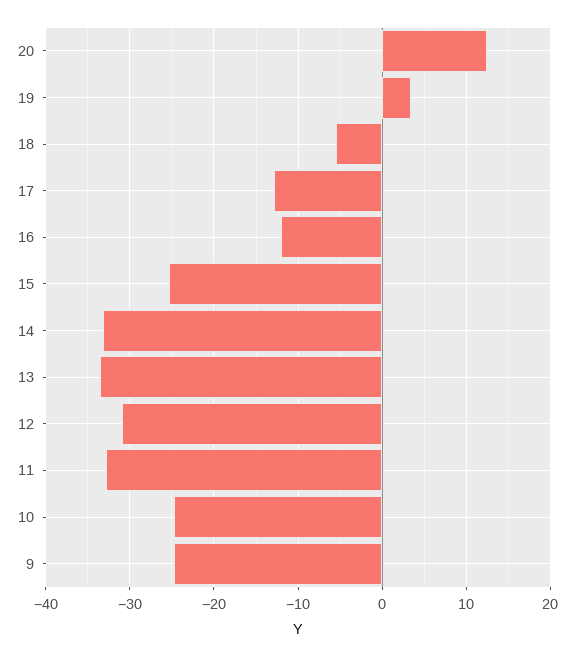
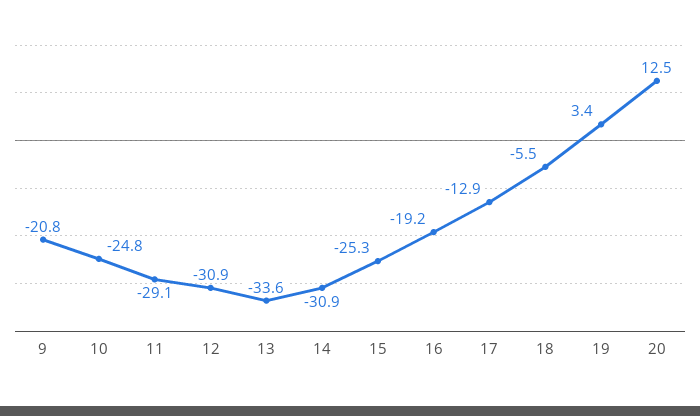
16: -12 -> -19.2
14: -33 -> -30.9
11: -33 -> -29.1
9: -25 -> -20.8

